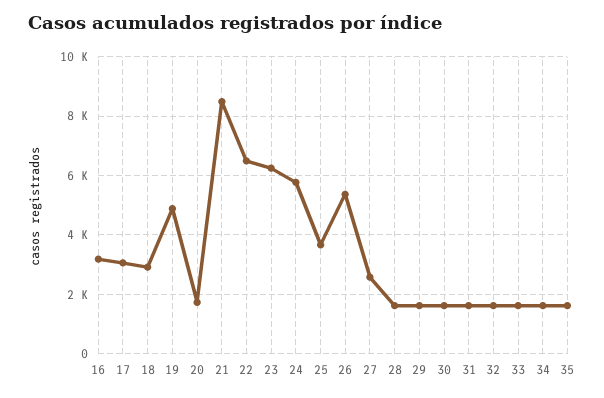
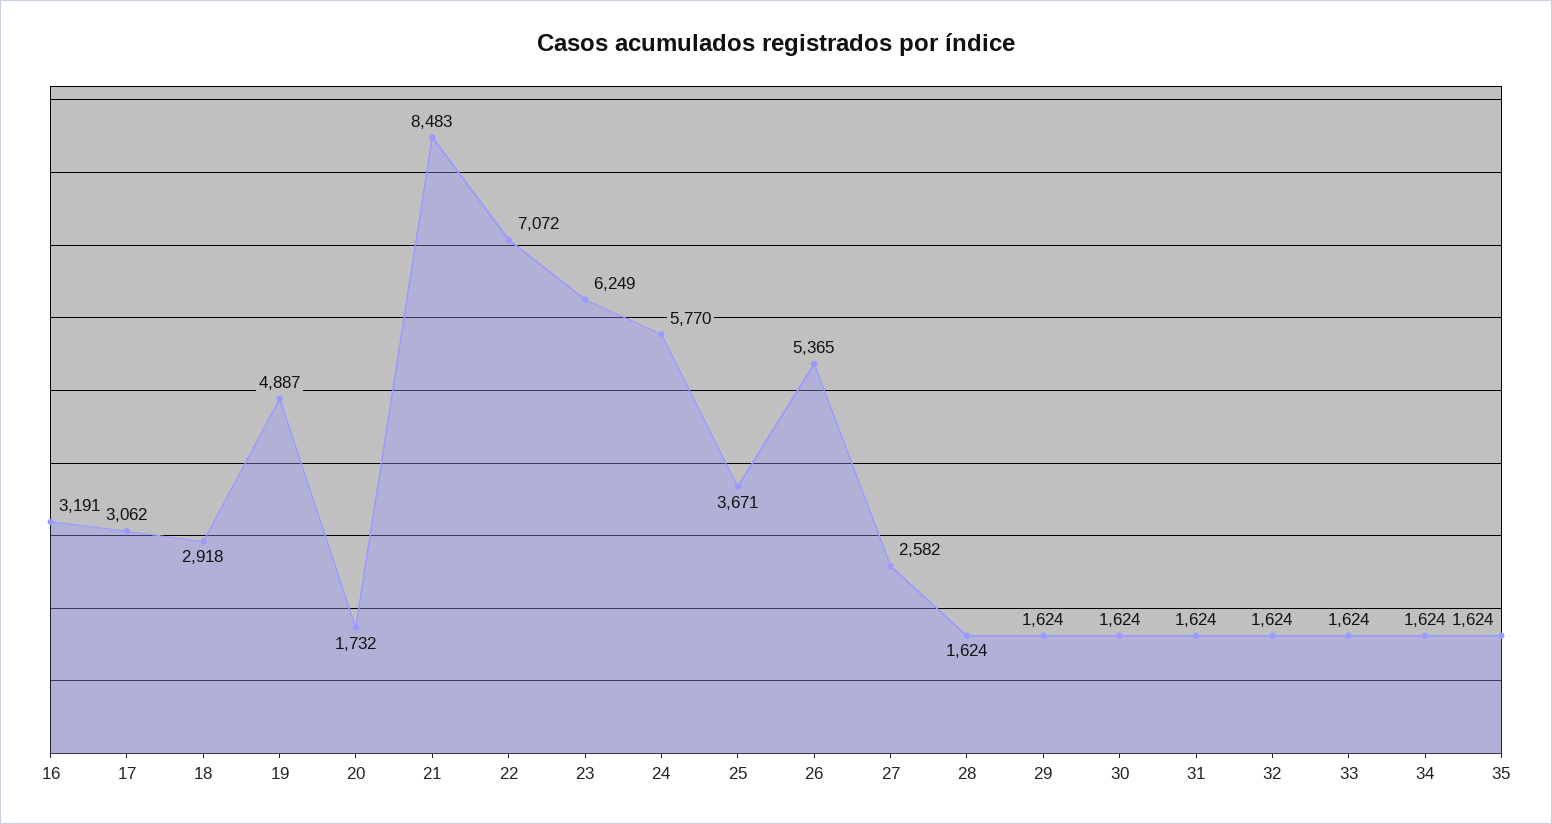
22: 6500 -> 7072

